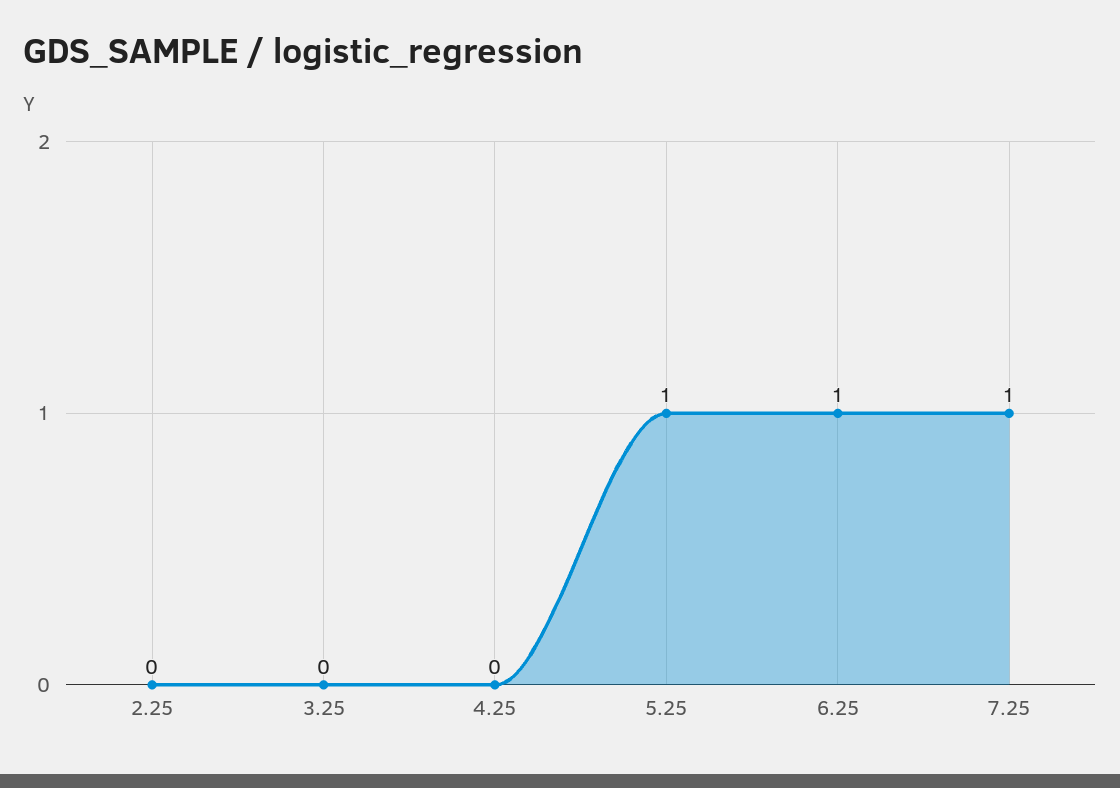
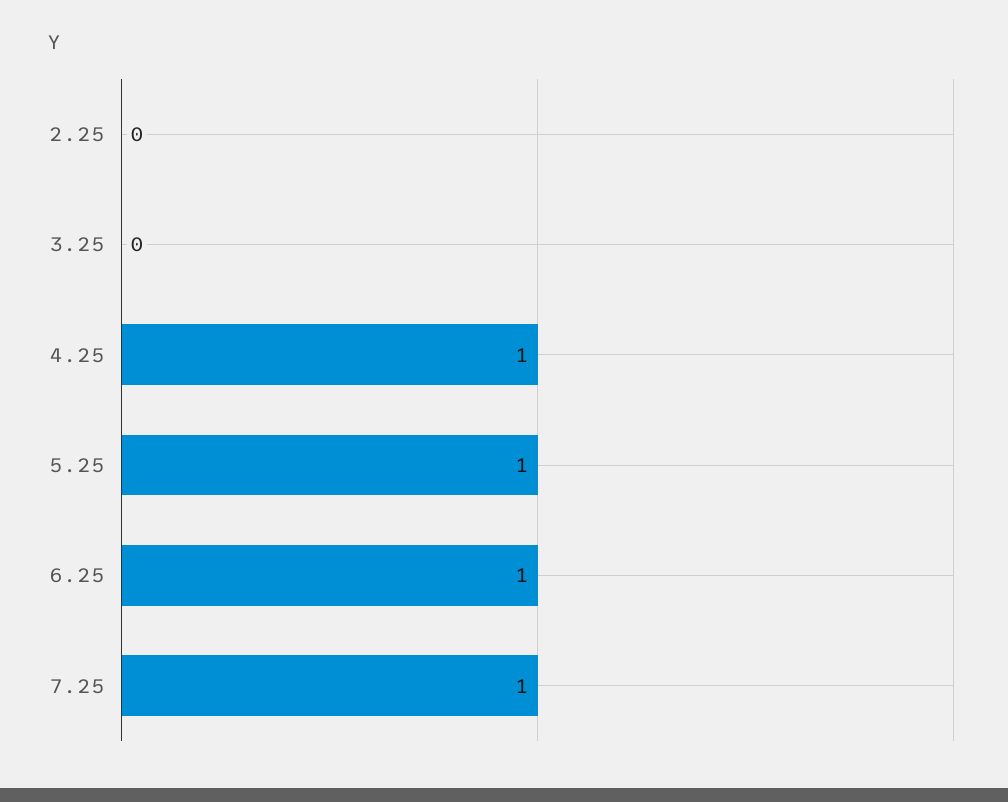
4.25: 0 -> 1

